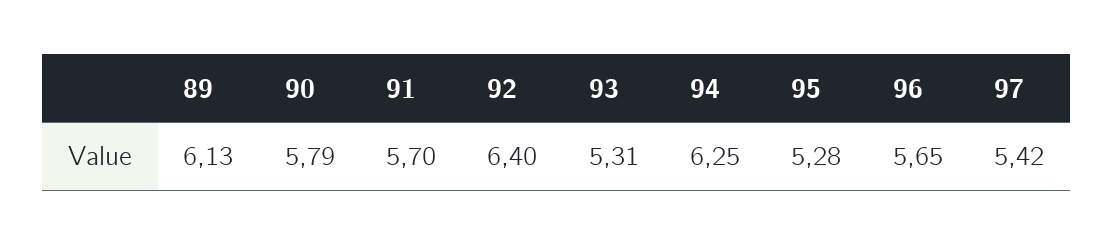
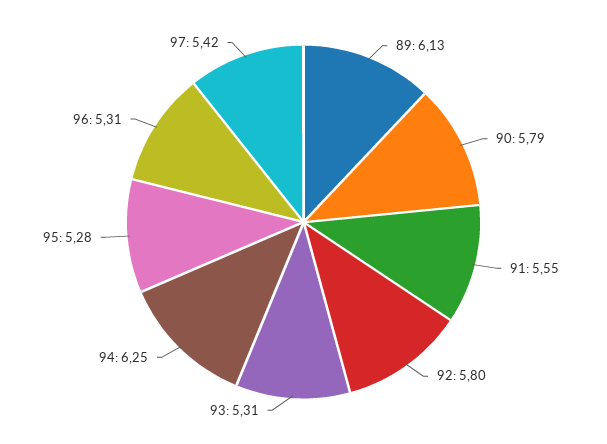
91: 5.7 -> 5.55
92: 6.4 -> 5.8
96: 5.65 -> 5.31

